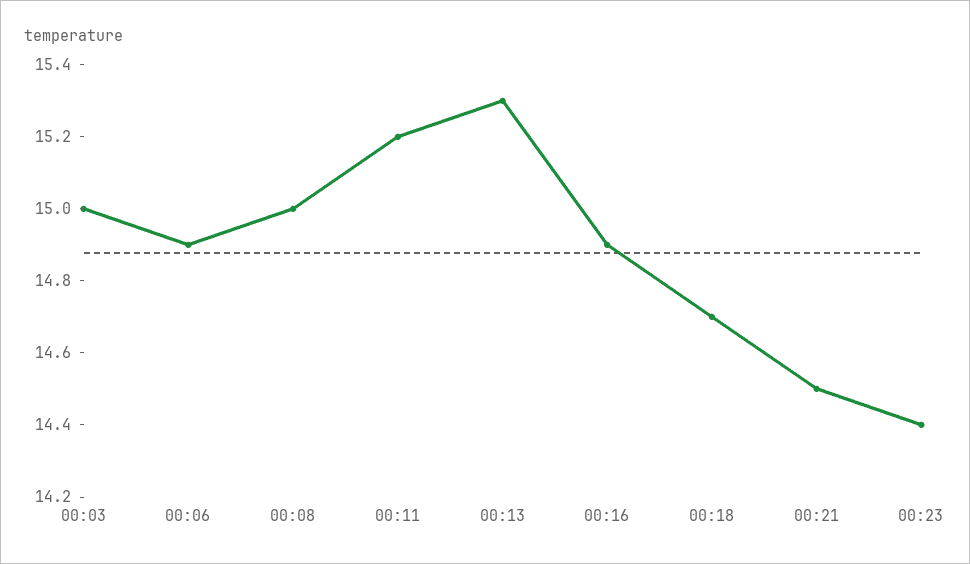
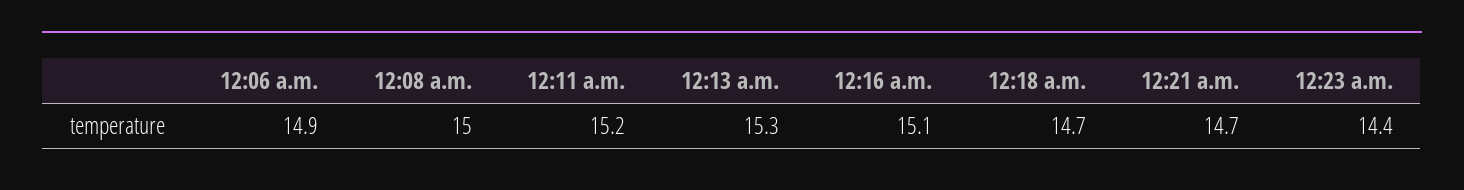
00:03: 15 -> none
00:16: 14.9 -> 15.1
00:21: 14.5 -> 14.7

